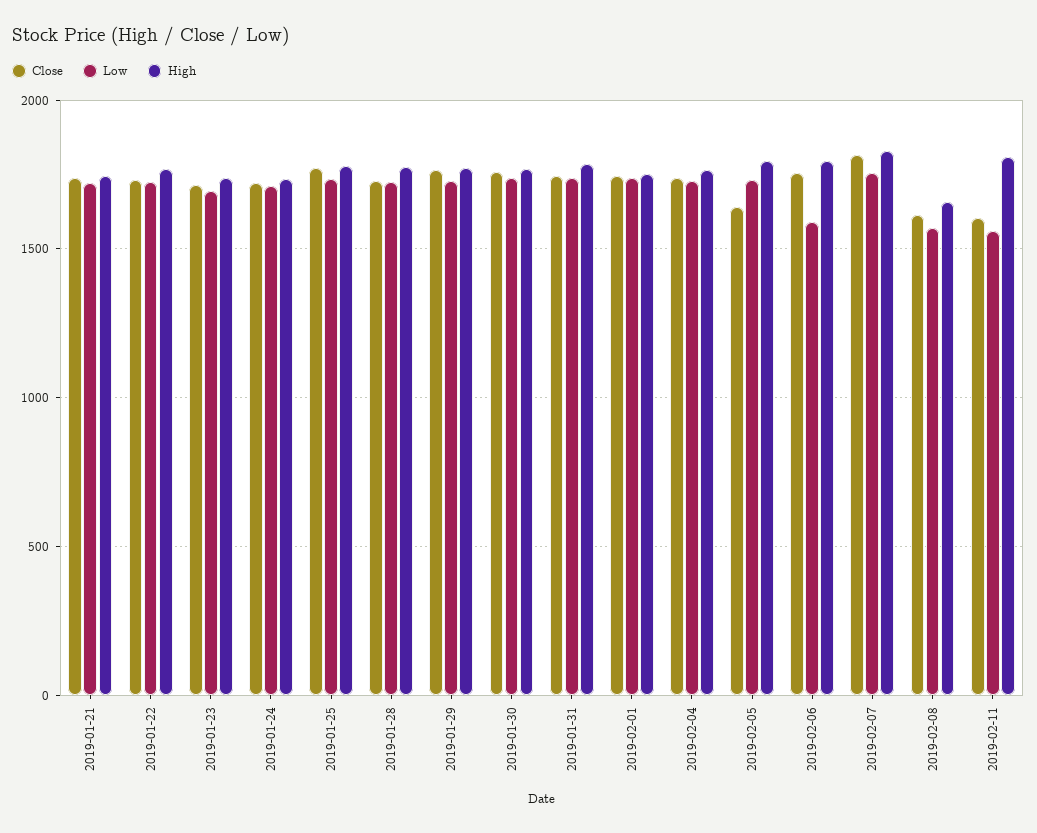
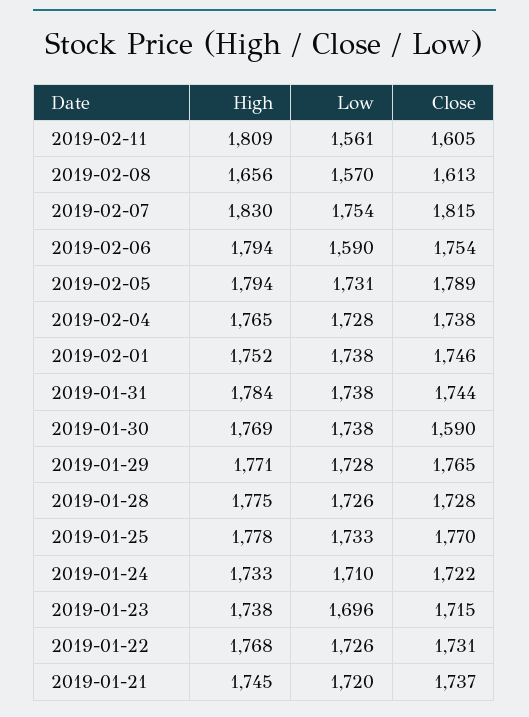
Close, 2019-01-30: 1750 -> 1590
Close, 2019-02-05: 1650 -> 1789

